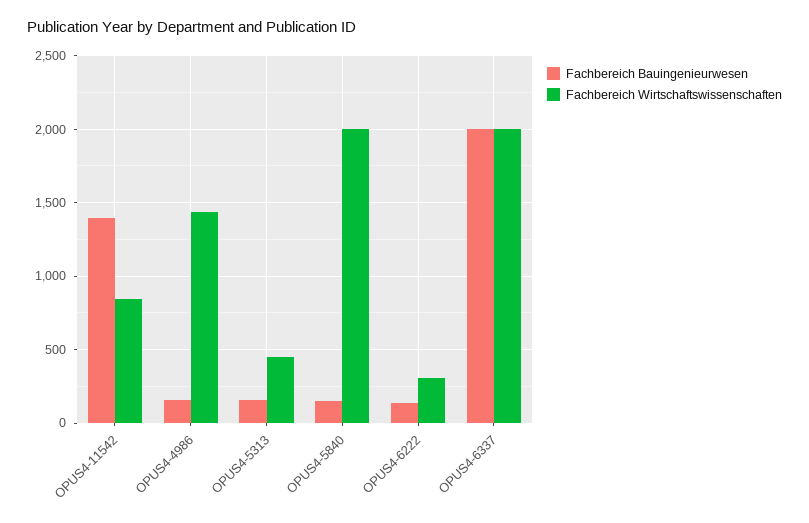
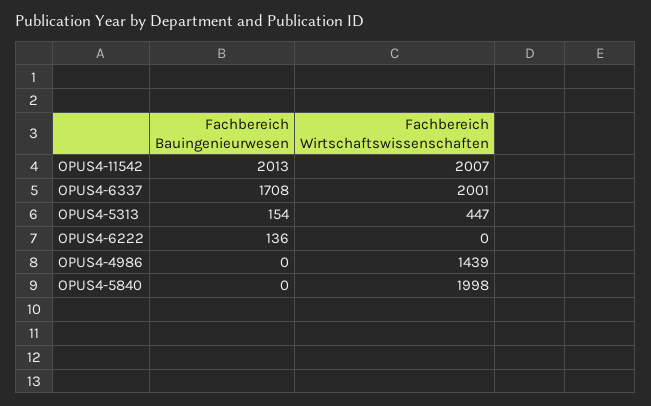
Fachbereich Bauingenieurwesen, OPUS4-11542: 1400 -> 2013
Fachbereich Wirtschaftswissenschaften, OPUS4-11542: 850 -> 2007
Fachbereich Bauingenieurwesen, OPUS4-4986: 150 -> 0
Fachbereich Bauingenieurwesen, OPUS4-5840: 150 -> 0
Fachbereich Wirtschaftswissenschaften, OPUS4-6222: 300 -> 0
Fachbereich Bauingenieurwesen, OPUS4-6337: 2000 -> 1708

